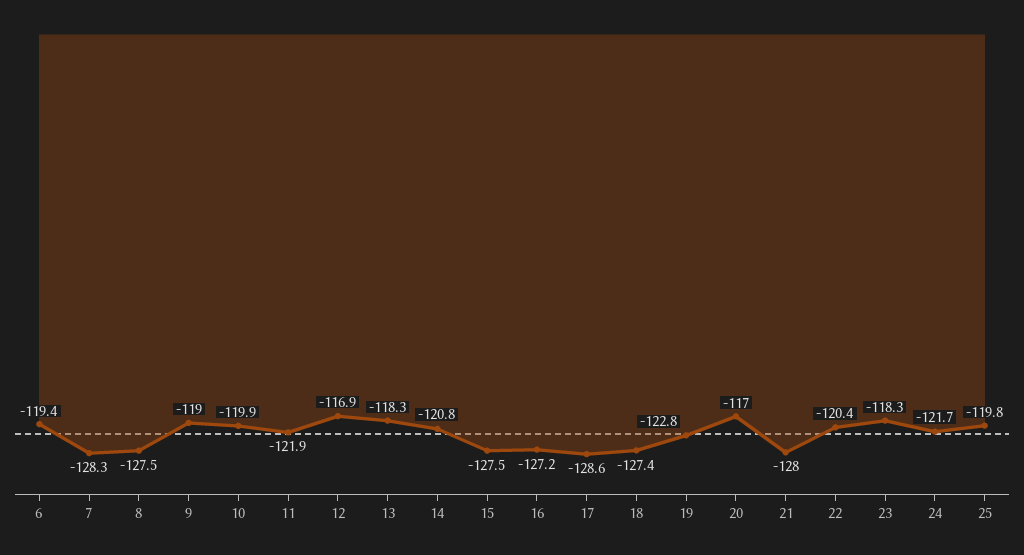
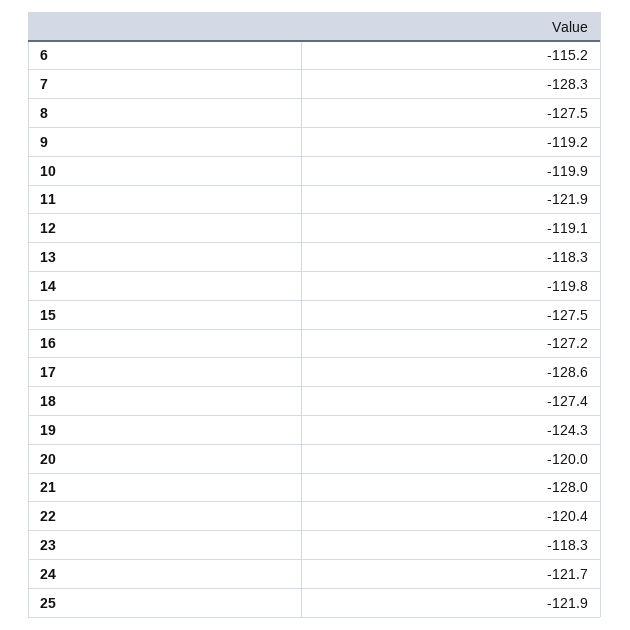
6: -119.4 -> -115.2
9: -119 -> -119.2
12: -116.9 -> -119.1
14: -120.8 -> -119.8
19: -122.8 -> -124.3
20: -117 -> -120
25: -119.8 -> -121.9

